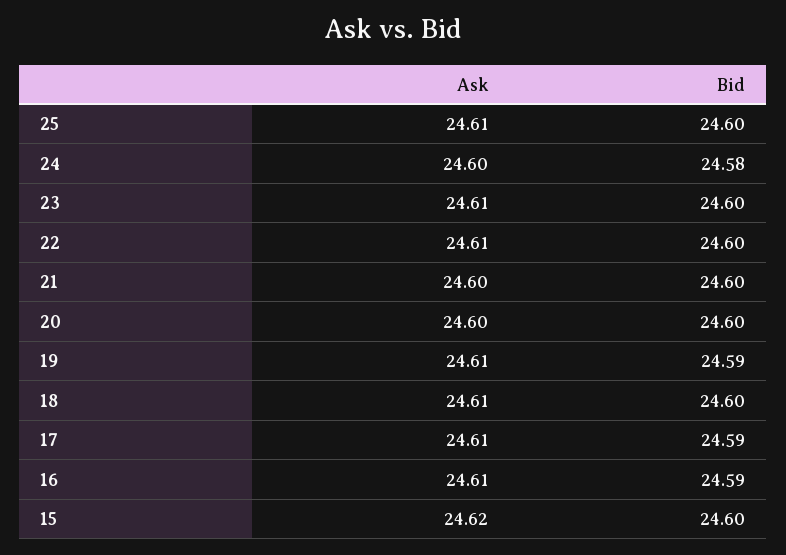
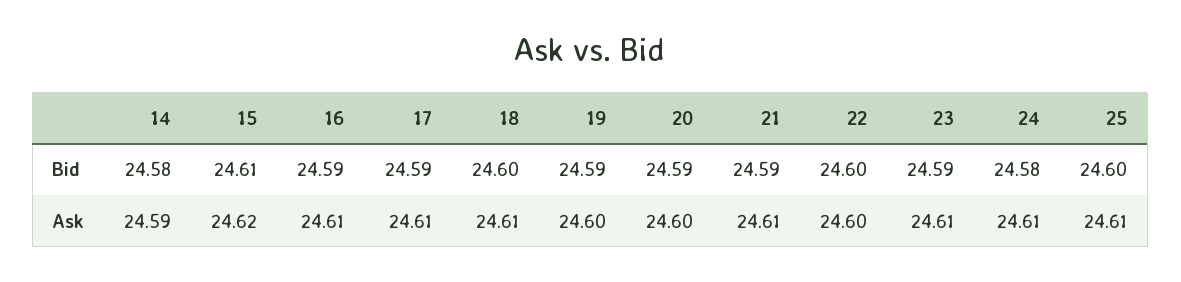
Ask, 24: 24.6 -> 24.61
Bid, 23: 24.6 -> 24.59
Ask, 22: 24.61 -> 24.6
Ask, 21: 24.6 -> 24.61
Bid, 21: 24.6 -> 24.59
Bid, 20: 24.6 -> 24.59
Ask, 19: 24.61 -> 24.6
Bid, 15: 24.6 -> 24.61
Bid, 14: none -> 24.58
Ask, 14: none -> 24.59

